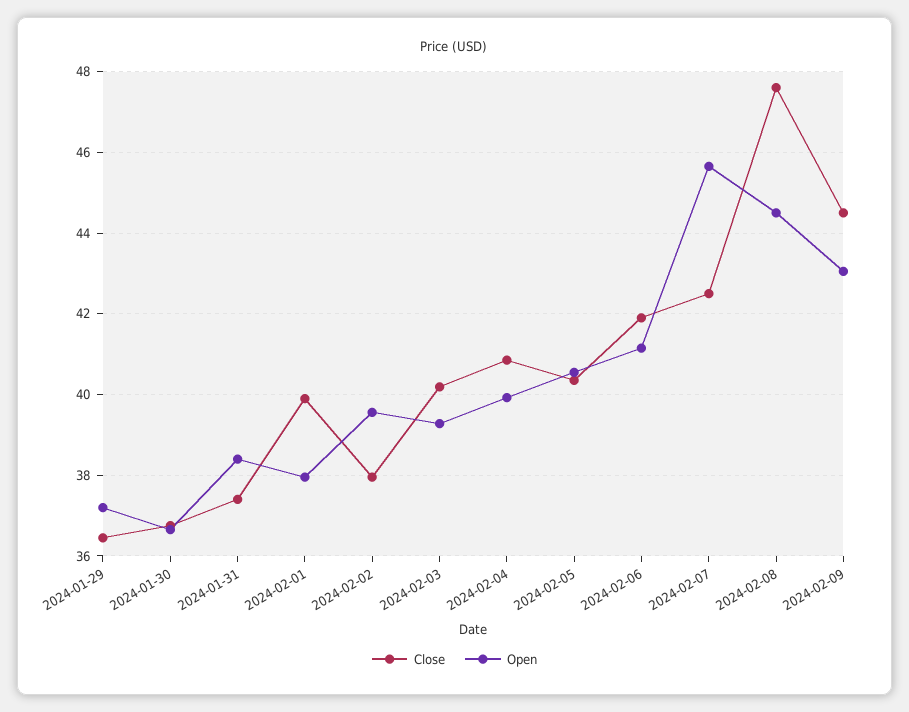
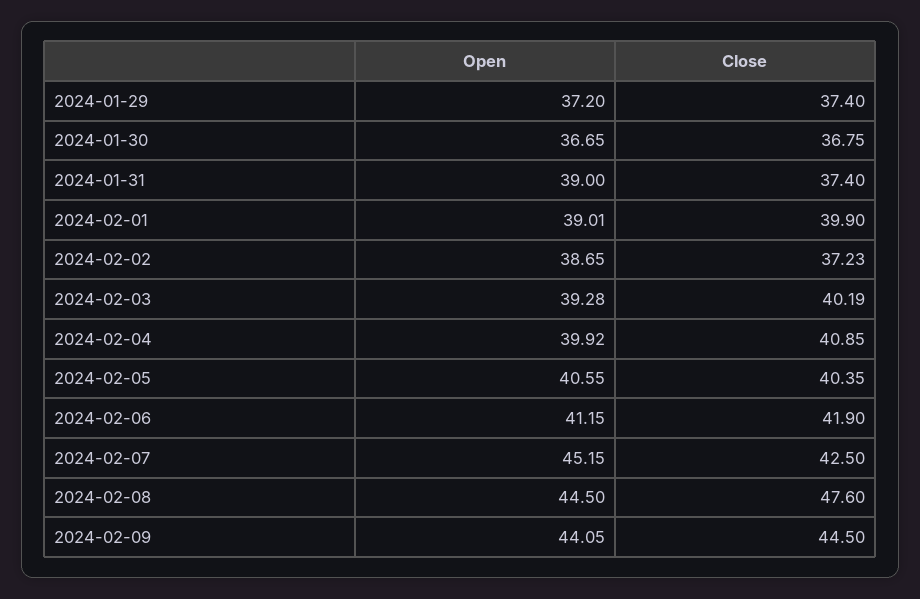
Close, 2024-01-29: 36.4 -> 37.4
Open, 2024-01-31: 38.4 -> 39
Open, 2024-02-01: 38 -> 39.01
Close, 2024-02-02: 38 -> 37.23
Open, 2024-02-02: 39.6 -> 38.65
Open, 2024-02-07: 45.6 -> 45.15
Open, 2024-02-09: 43 -> 44.05

